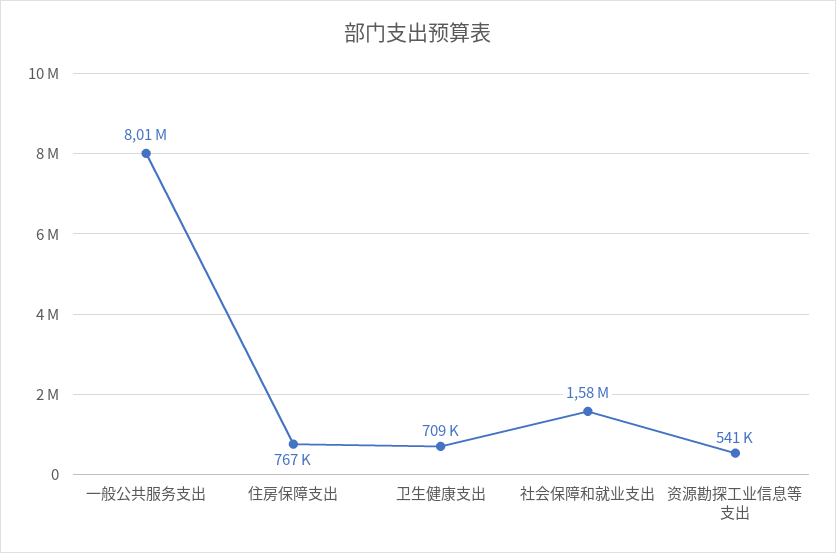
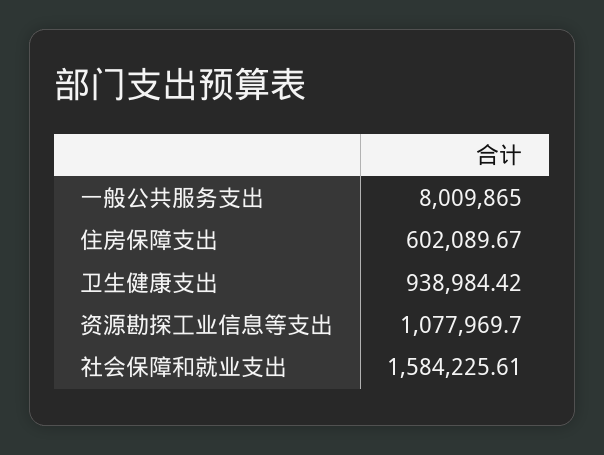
住房保障支出: 767000 -> 602089.67
卫生健康支出: 709000 -> 938984.42
资源勘探工业信息等支出: 541000 -> 1077969.7

